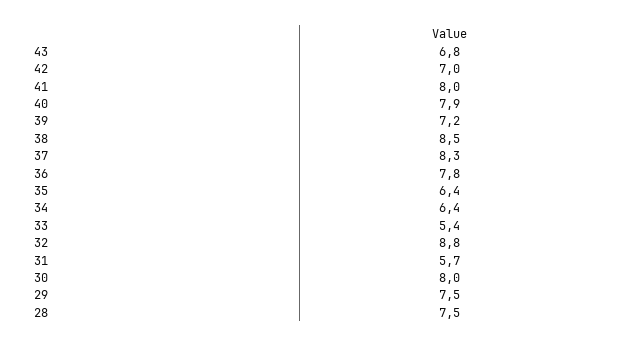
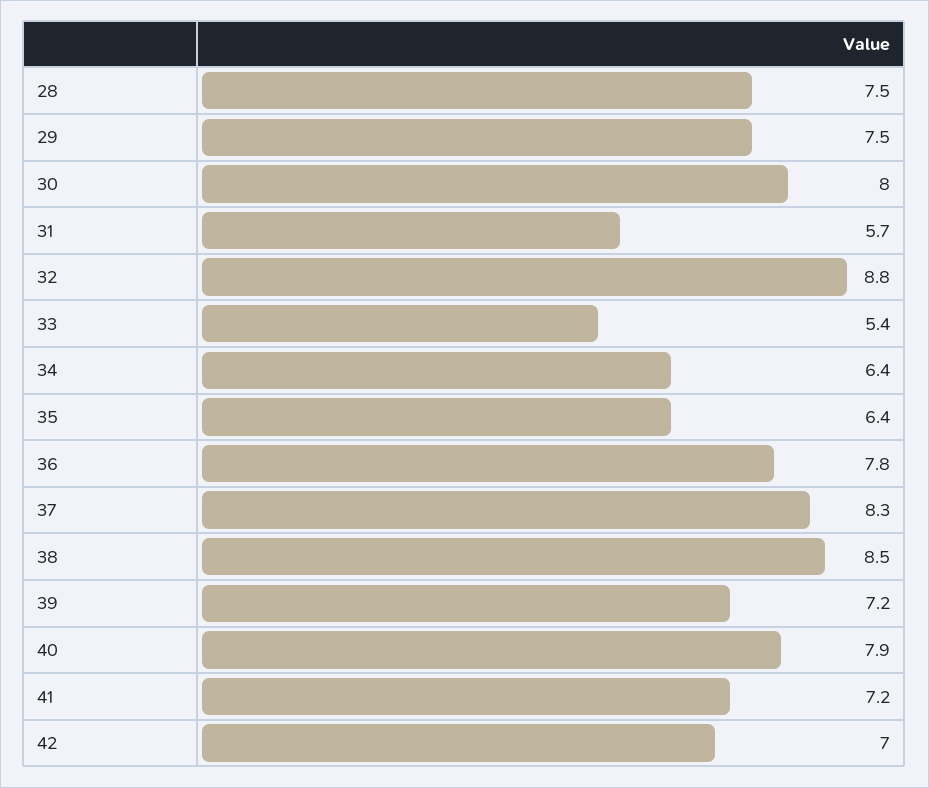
43: 6.8 -> none
41: 8 -> 7.2

